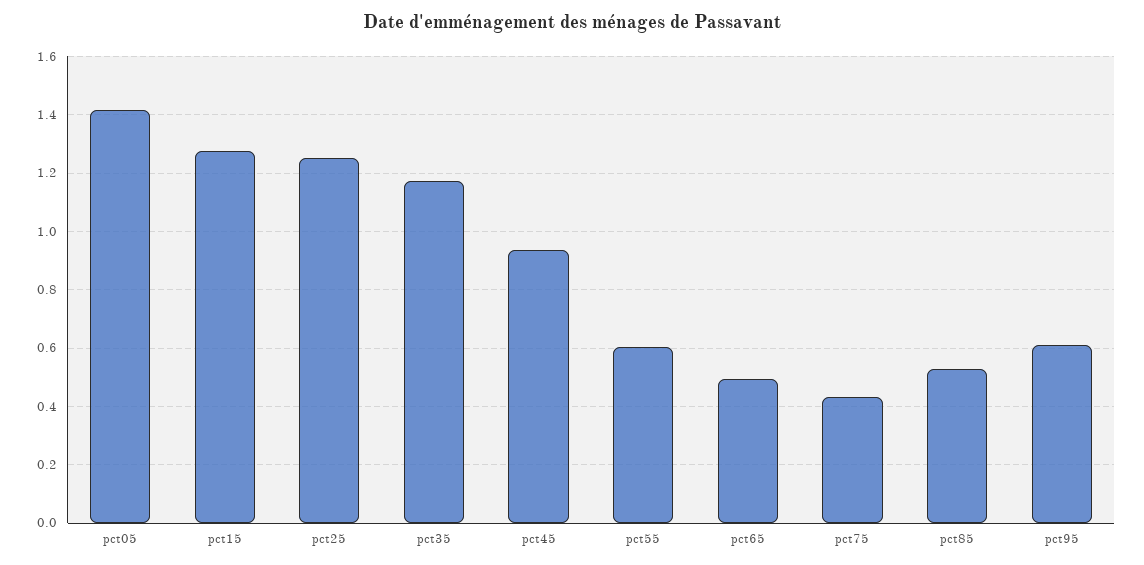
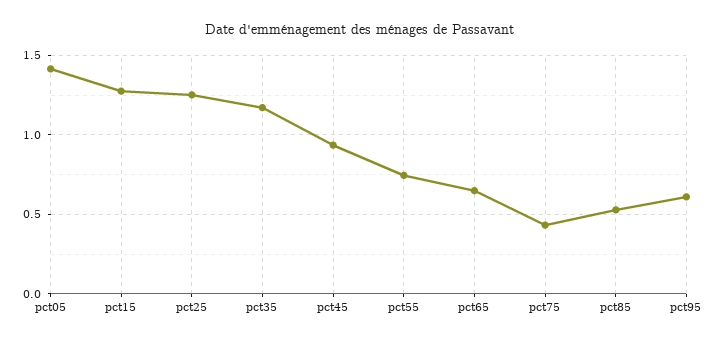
pct55: 0.6 -> 0.75
pct65: 0.5 -> 0.65

